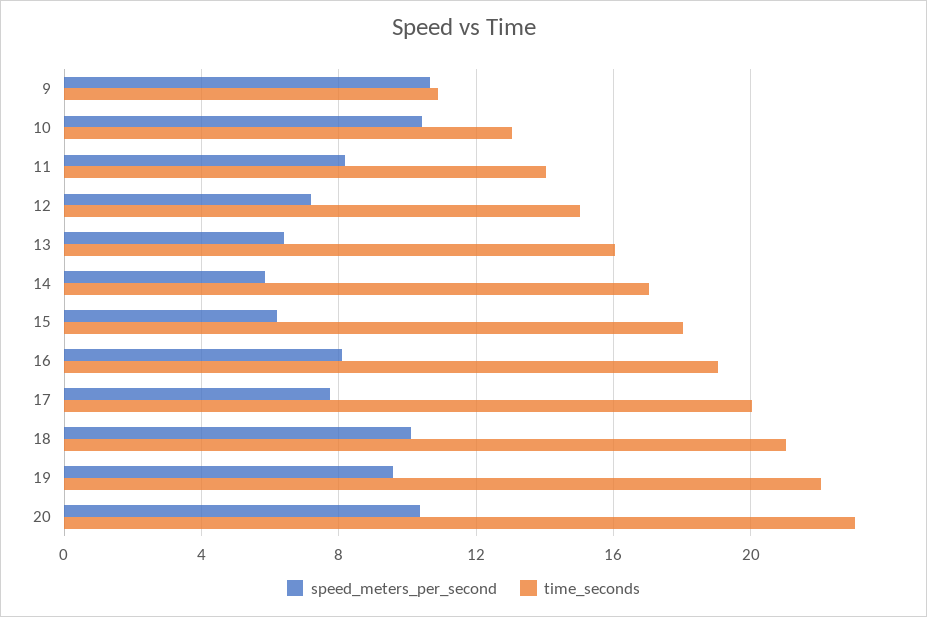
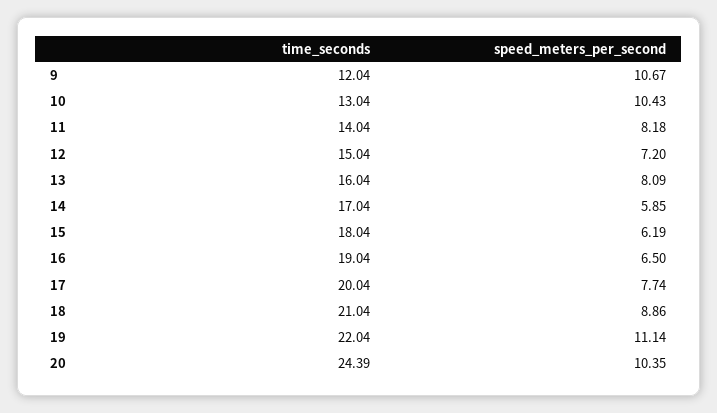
time_seconds, 9: 11 -> 12.04
speed_meters_per_second, 13: 6.5 -> 8.09
speed_meters_per_second, 16: 8 -> 6.5
speed_meters_per_second, 18: 10 -> 8.86
speed_meters_per_second, 19: 9.5 -> 11.14
time_seconds, 20: 23 -> 24.39

